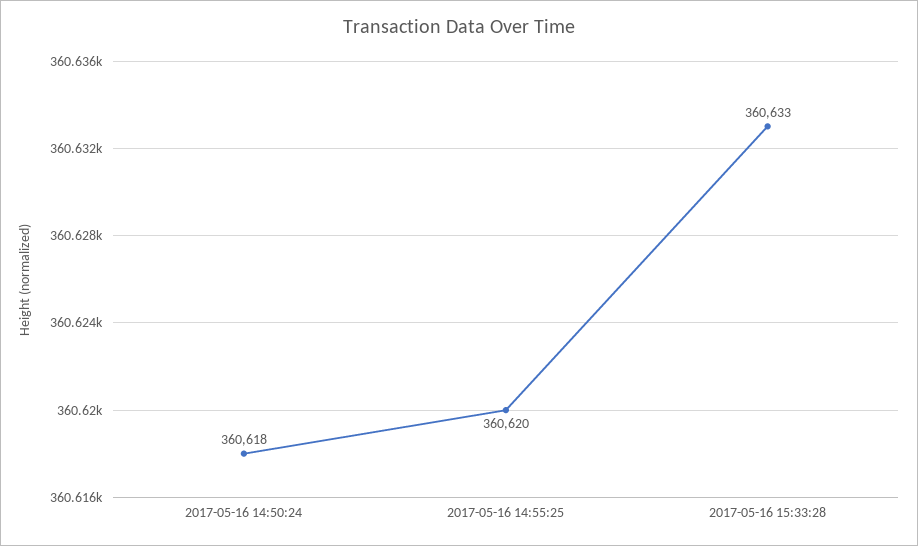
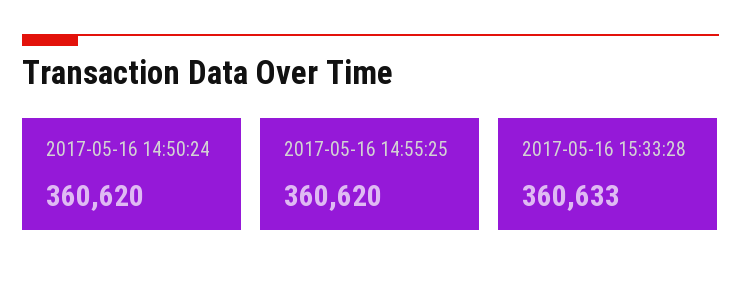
2017-05-16 14:50:24: 360618 -> 360620

